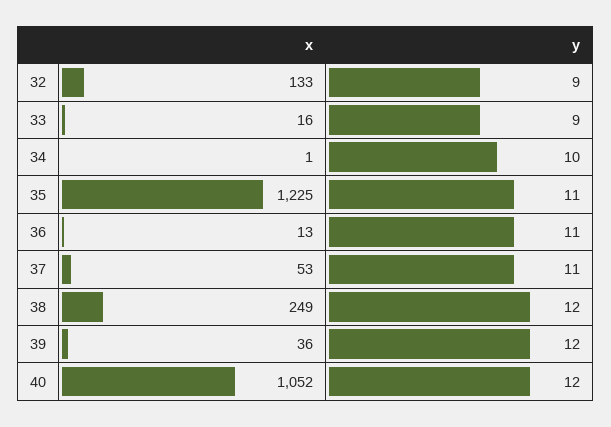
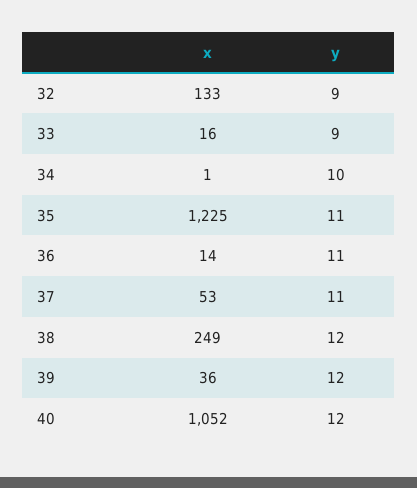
x, 36: 13 -> 14

